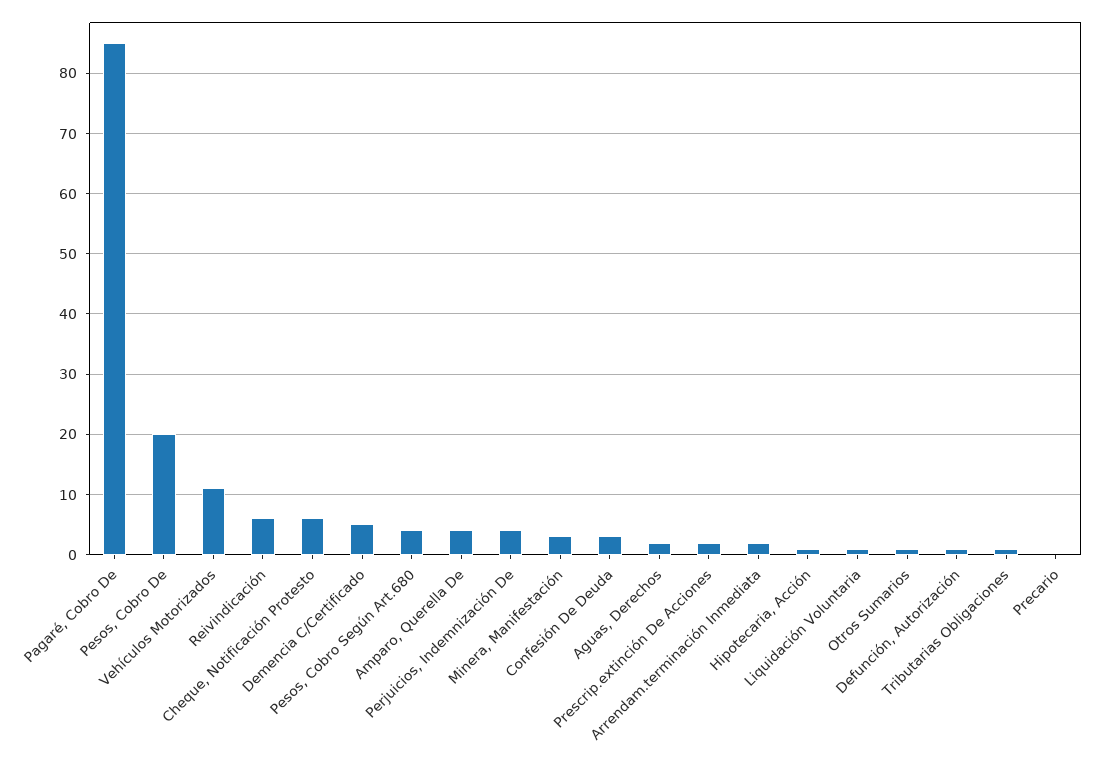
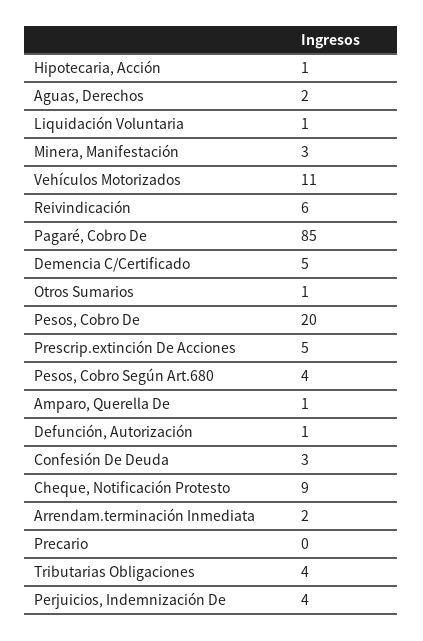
Cheque, Notificación Protesto: 6 -> 9
Amparo, Querella De: 4 -> 1
Prescrip.extinción De Acciones: 2 -> 5
Tributarias Obligaciones: 1 -> 4

